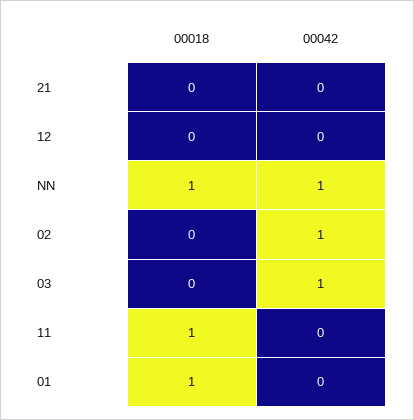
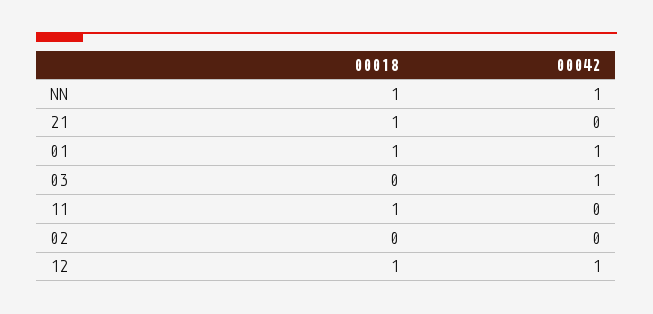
00018, 21: 0 -> 1
00018, 12: 0 -> 1
00042, 12: 0 -> 1
00042, 02: 1 -> 0
00042, 01: 0 -> 1

